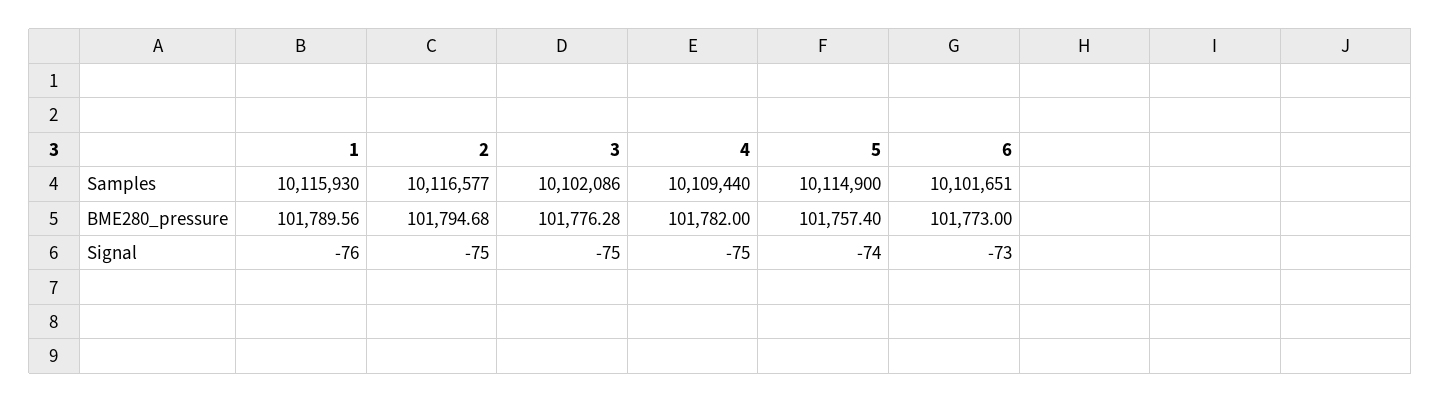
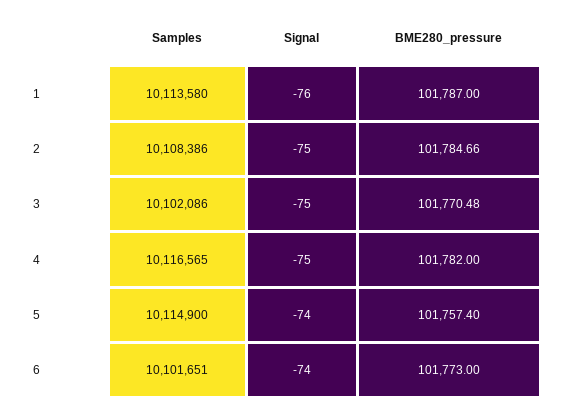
1, Samples: 10115930 -> 10113580
2, Samples: 10116577 -> 10108386
4, Samples: 10109440 -> 10116565
1, BME280_pressure: 101789.56 -> 101787
2, BME280_pressure: 101794.68 -> 101784.66
3, BME280_pressure: 101776.28 -> 101770.48
6, Signal: -73 -> -74

